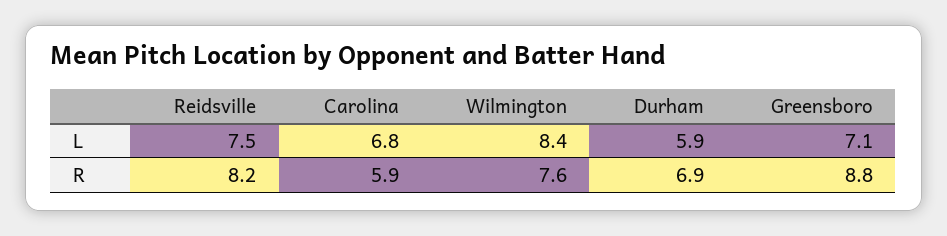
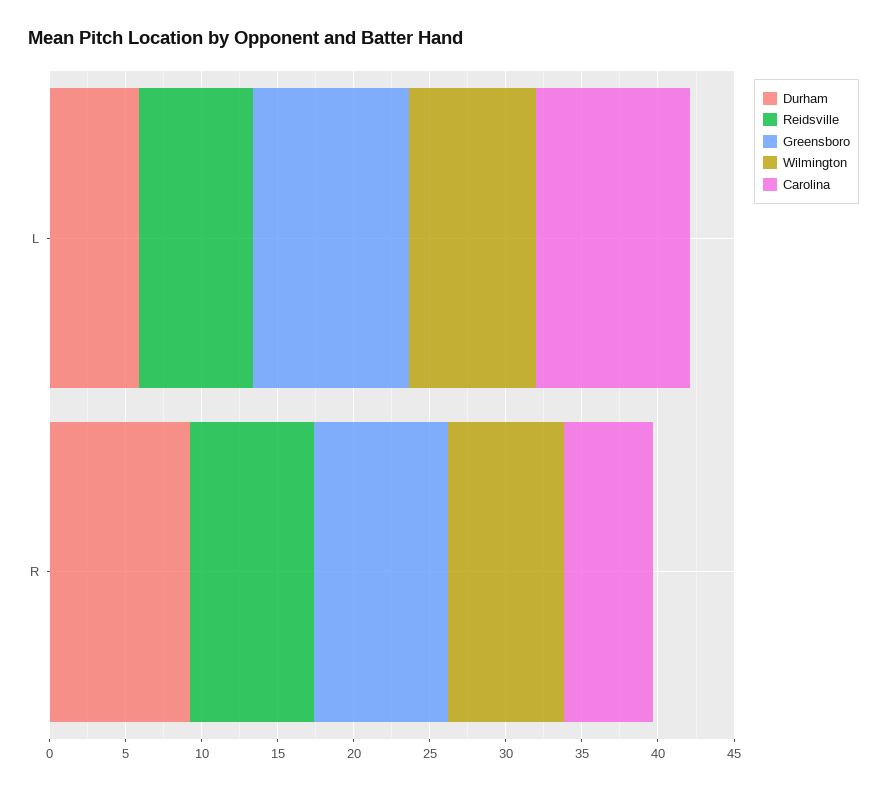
Carolina, L: 6.8 -> 10
Greensboro, L: 7.1 -> 10
Durham, R: 6.9 -> 9

